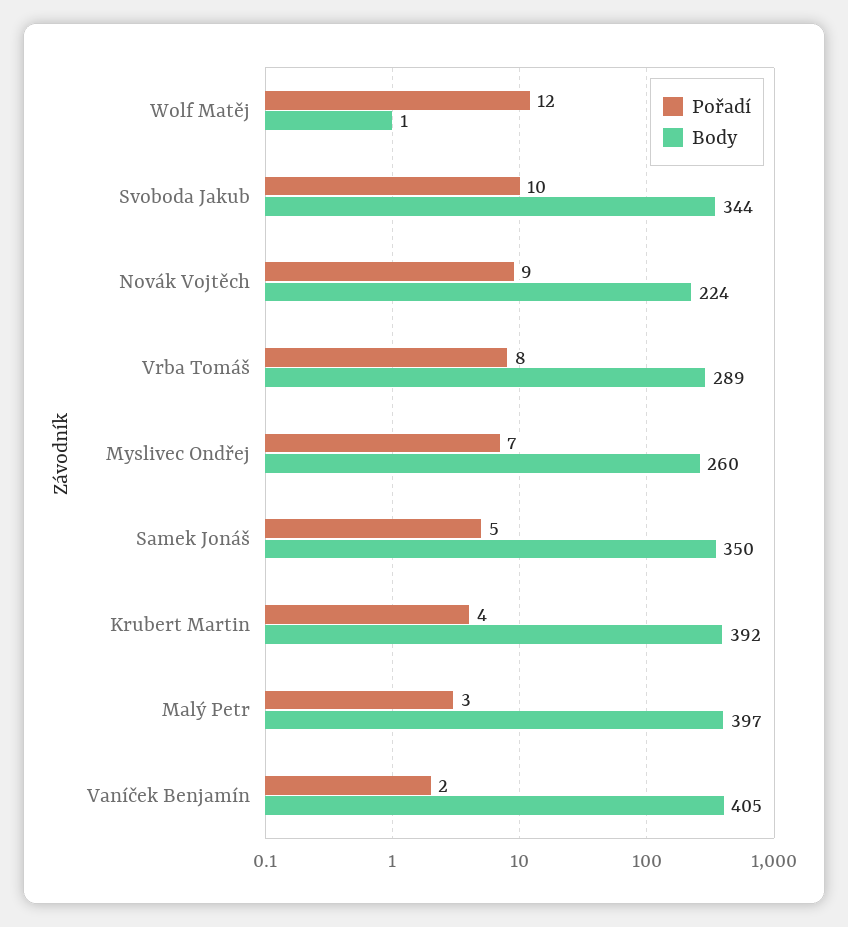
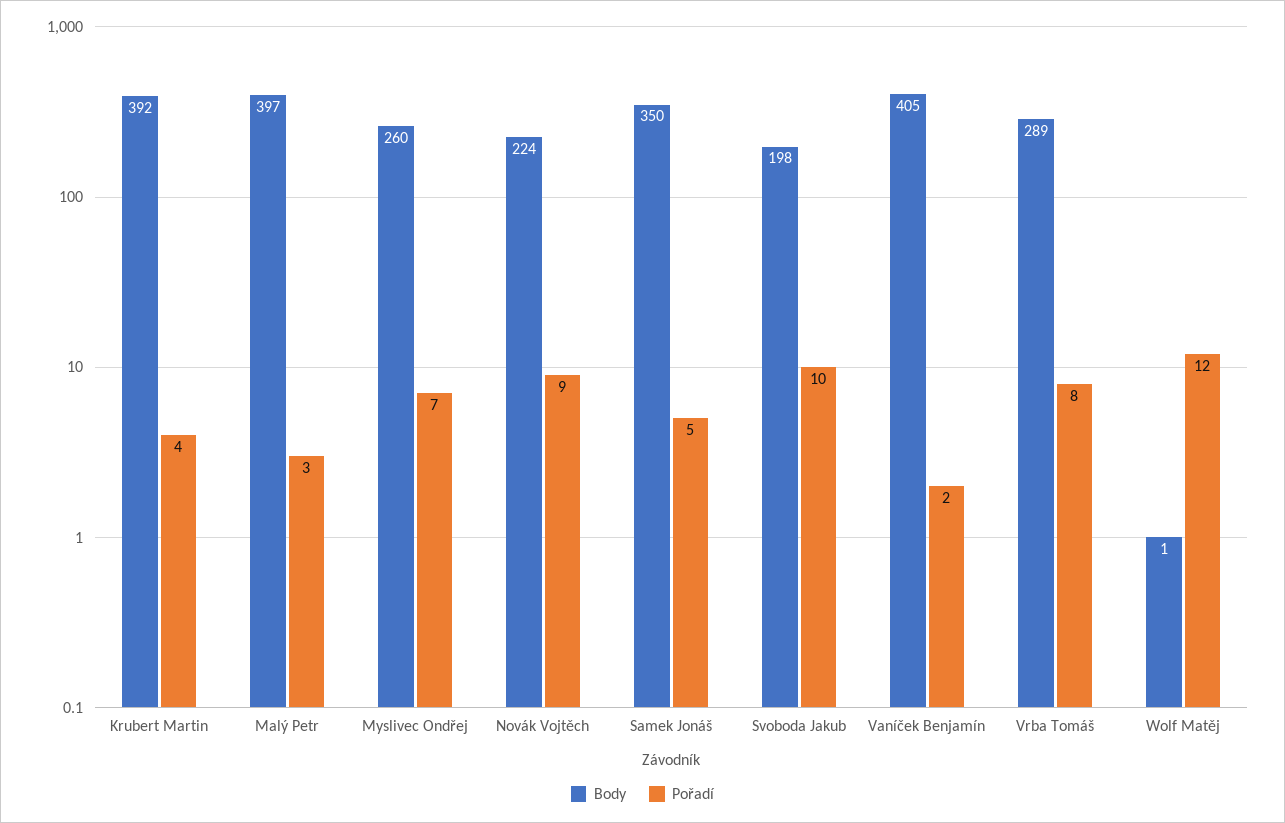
Body, Svoboda Jakub: 344 -> 198

